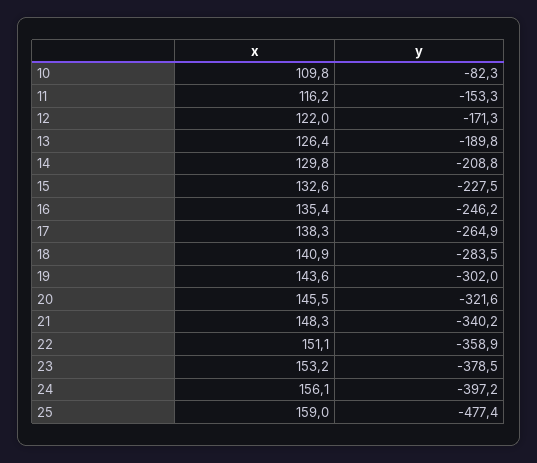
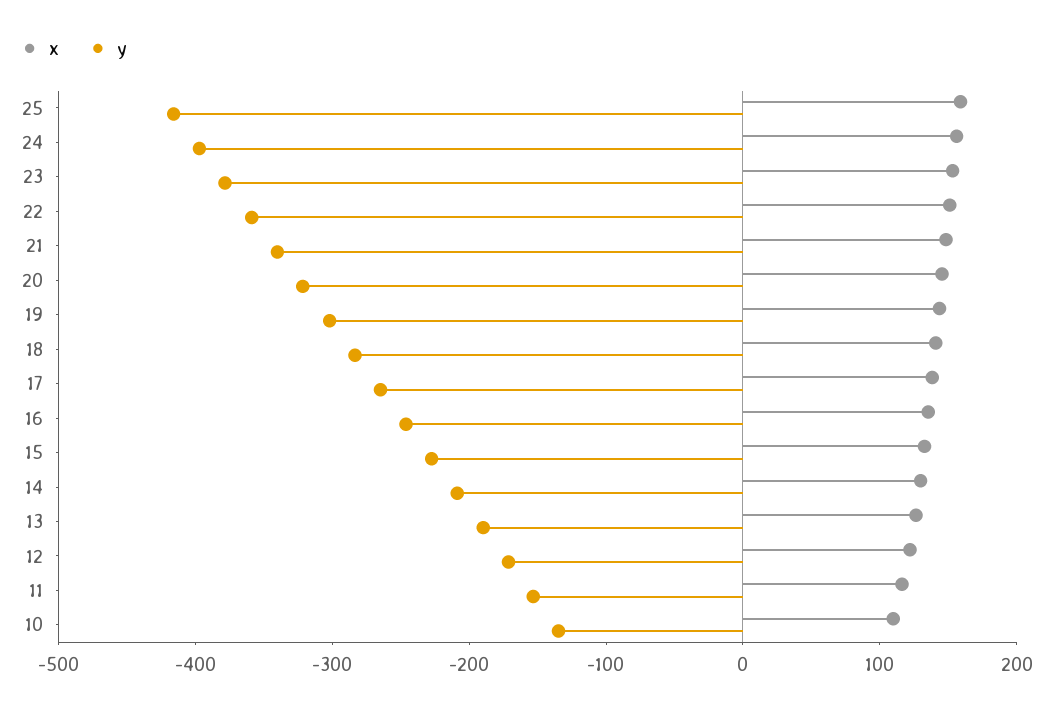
y, 10: -82.3 -> -140
y, 25: -477.4 -> -420

